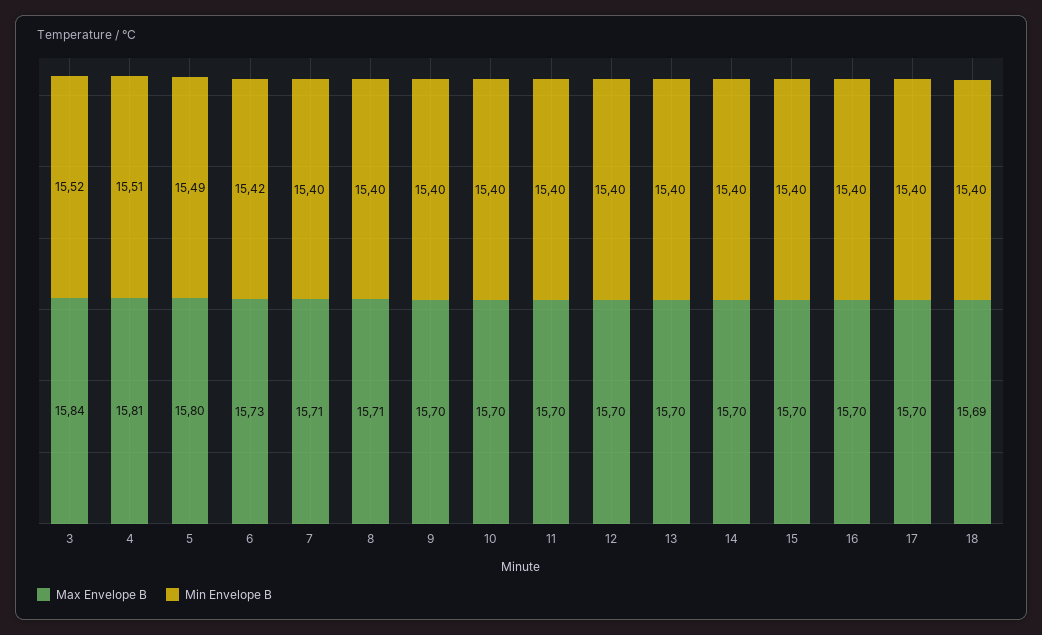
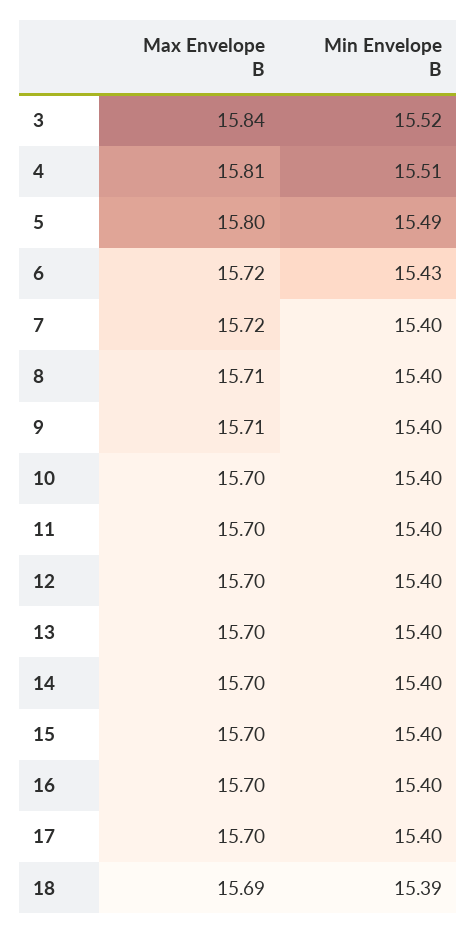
Max Envelope B, 6: 15.73 -> 15.72
Min Envelope B, 6: 15.42 -> 15.43
Max Envelope B, 7: 15.71 -> 15.72
Max Envelope B, 9: 15.7 -> 15.71
Min Envelope B, 18: 15.4 -> 15.39

